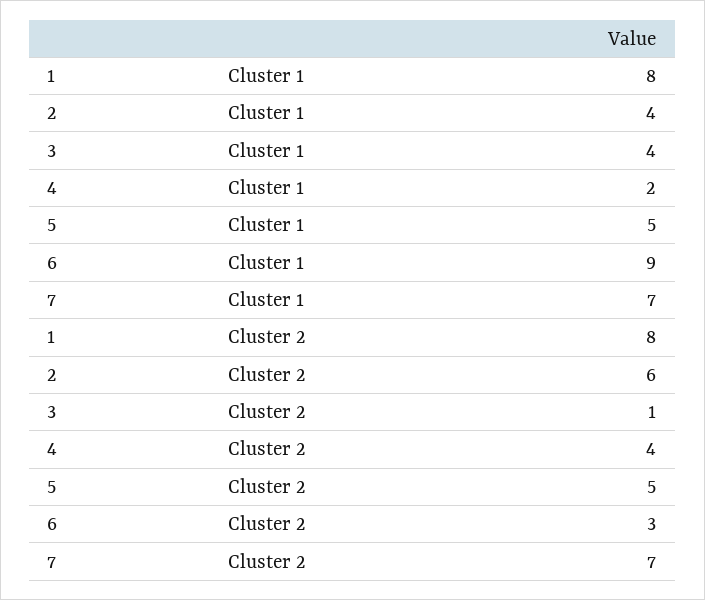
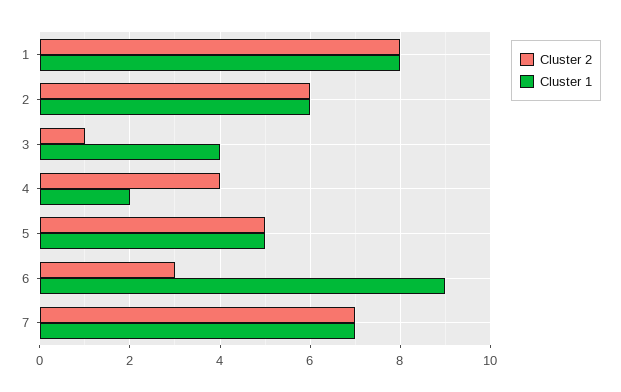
Cluster 1, 2: 4 -> 6

